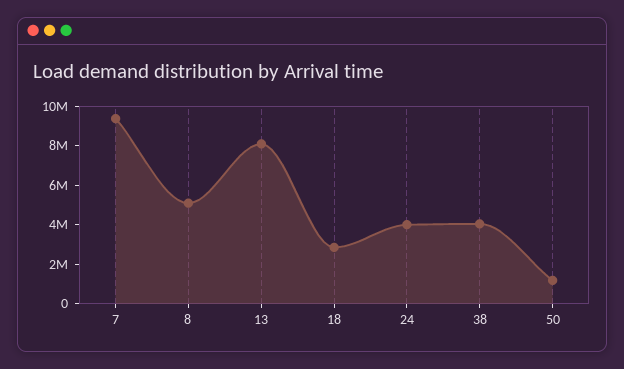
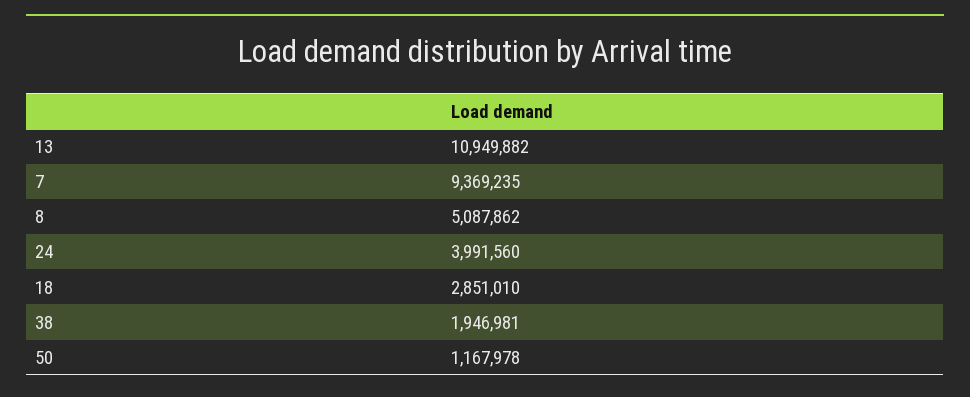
13: 8000000 -> 10949882
38: 4000000 -> 1946981

